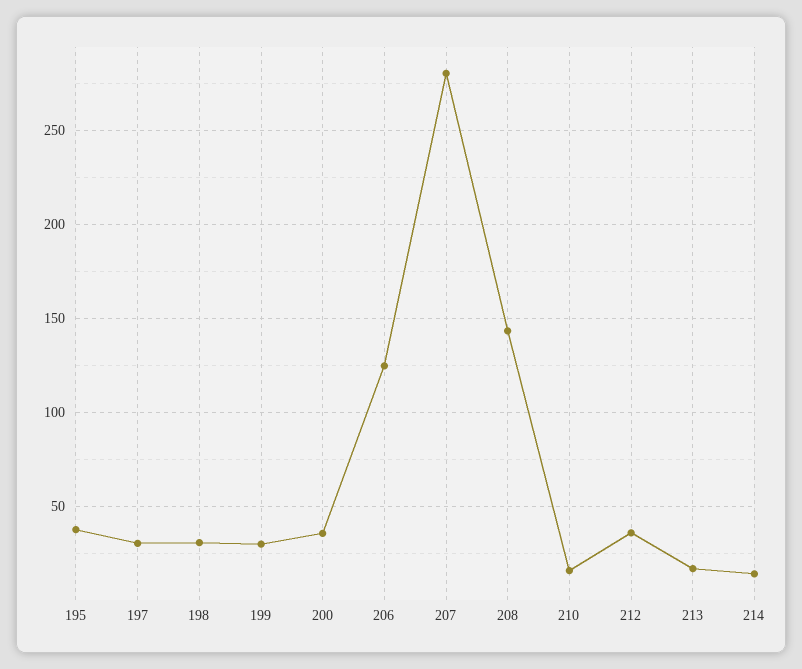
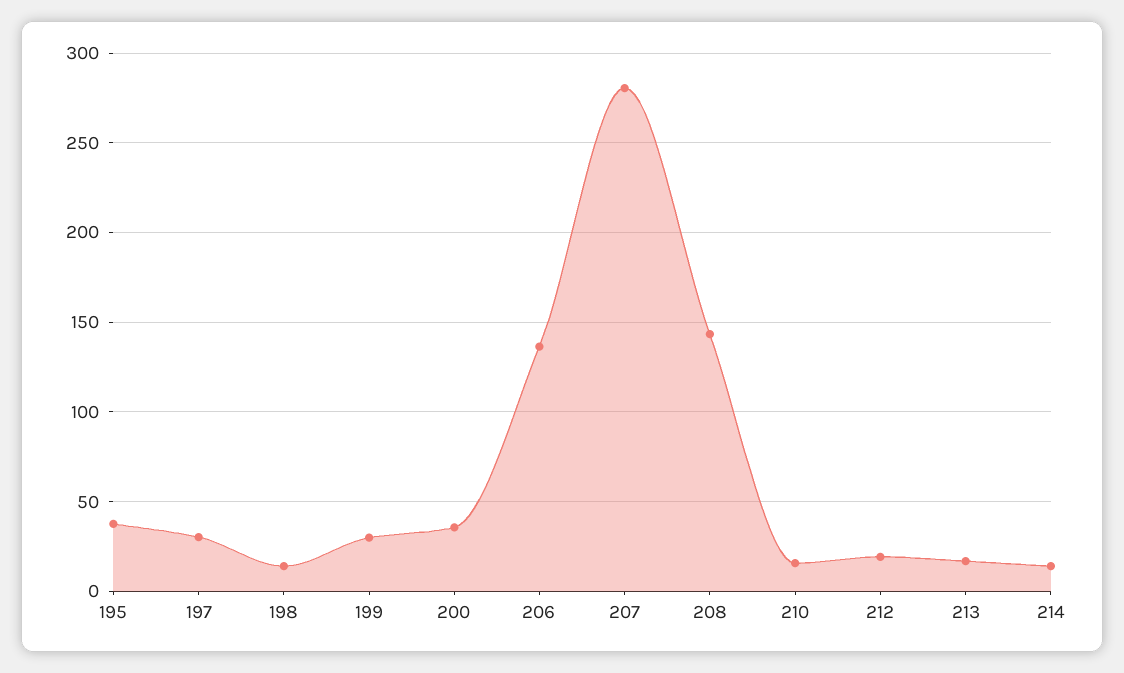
198: 30 -> 15
206: 125 -> 135
212: 35 -> 20

